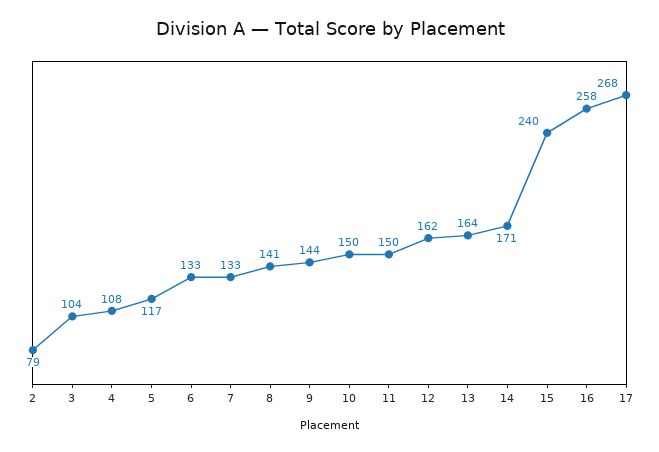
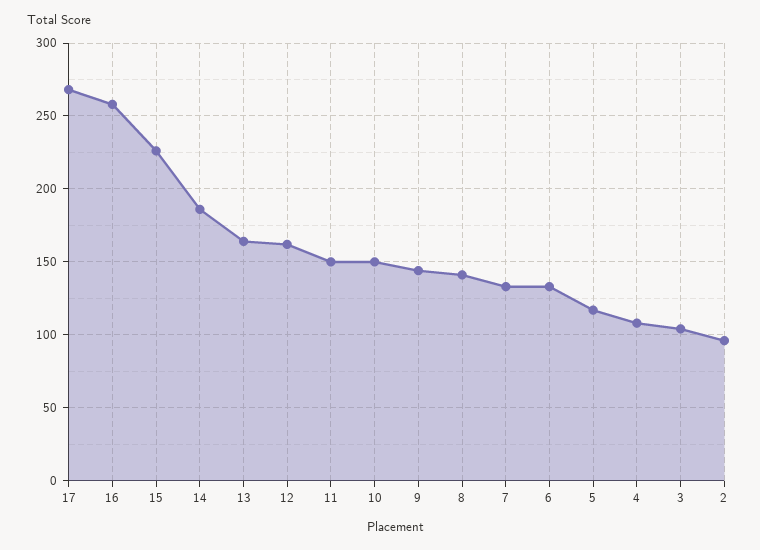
2: 79 -> 95
14: 171 -> 185
15: 240 -> 225

